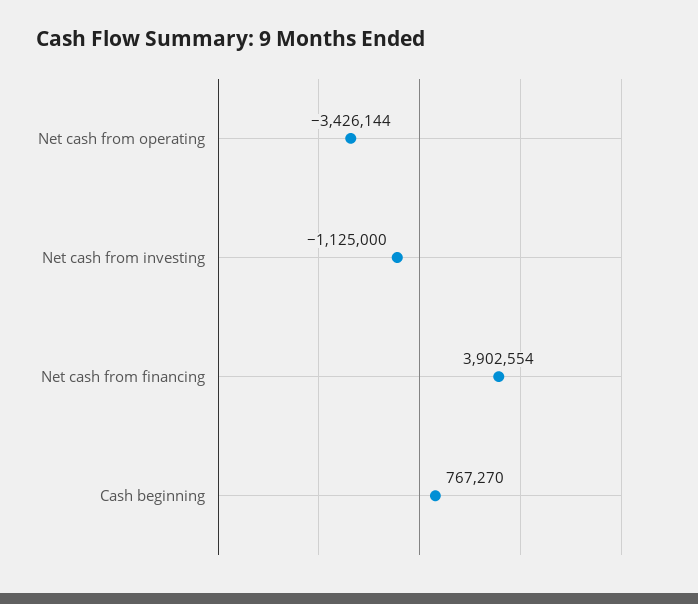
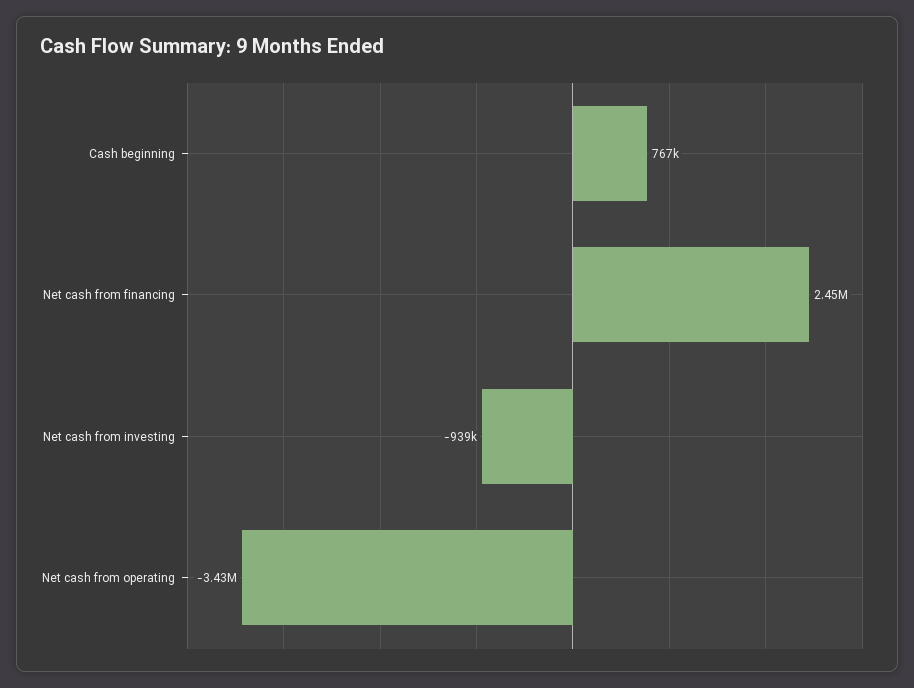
Net cash from investing: -1125000 -> -939000
Net cash from financing: 3902554 -> 2450000

